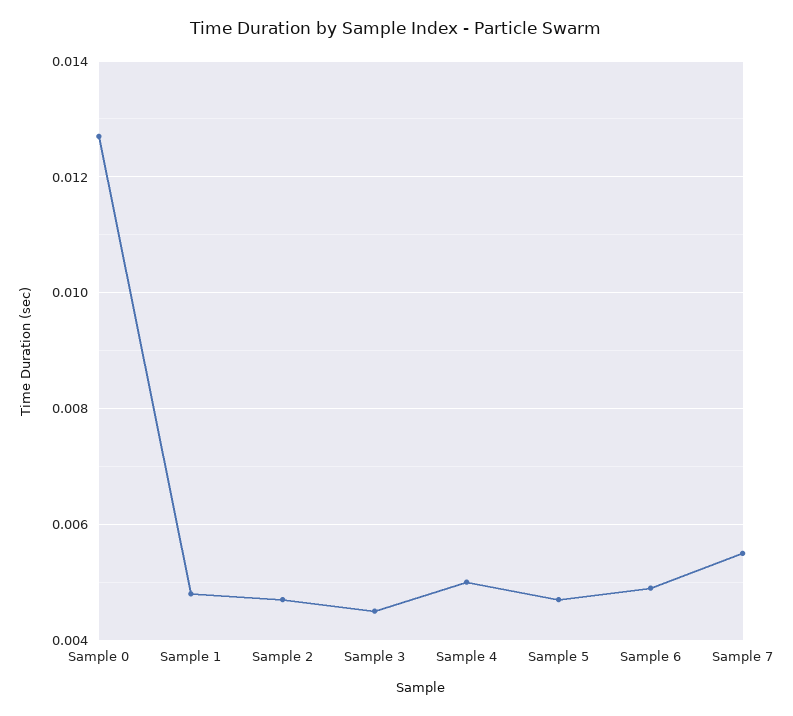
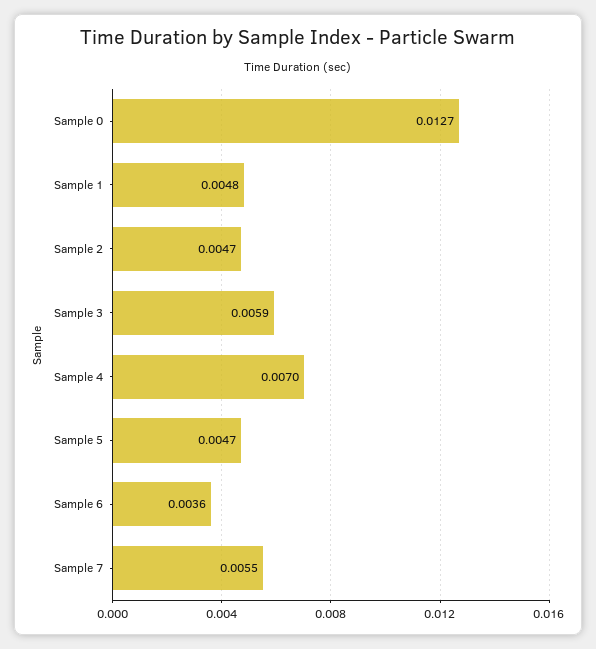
Sample 3: 0.0045 -> 0.0059
Sample 4: 0.005 -> 0.007
Sample 6: 0.005 -> 0.0036

